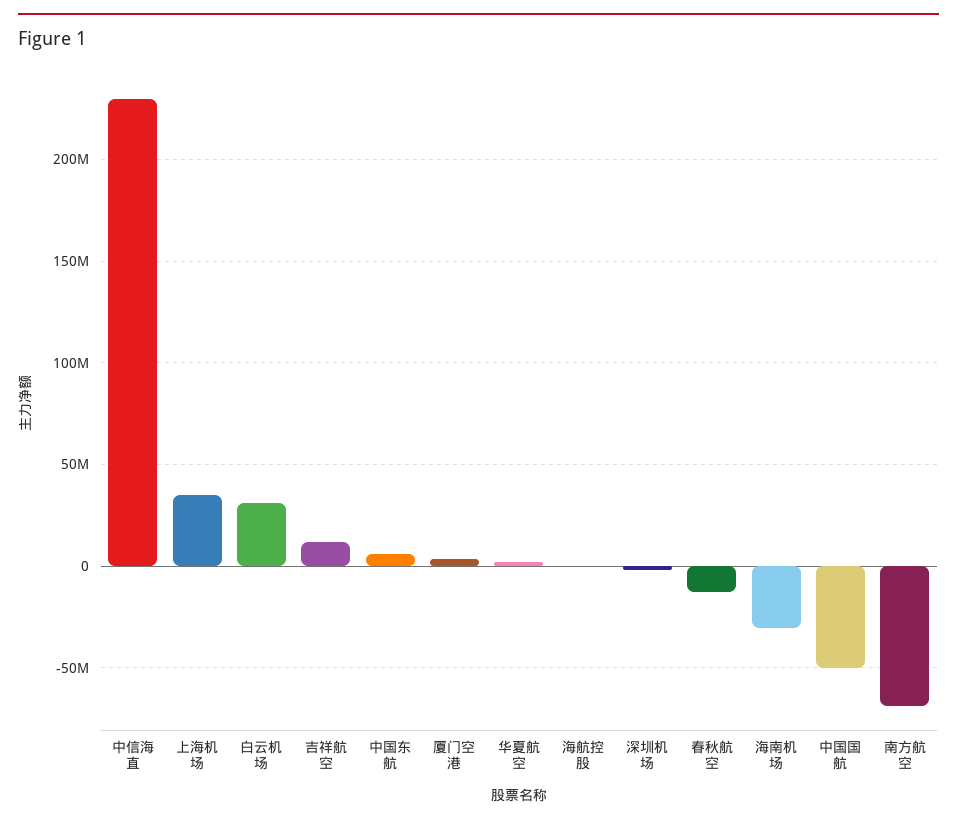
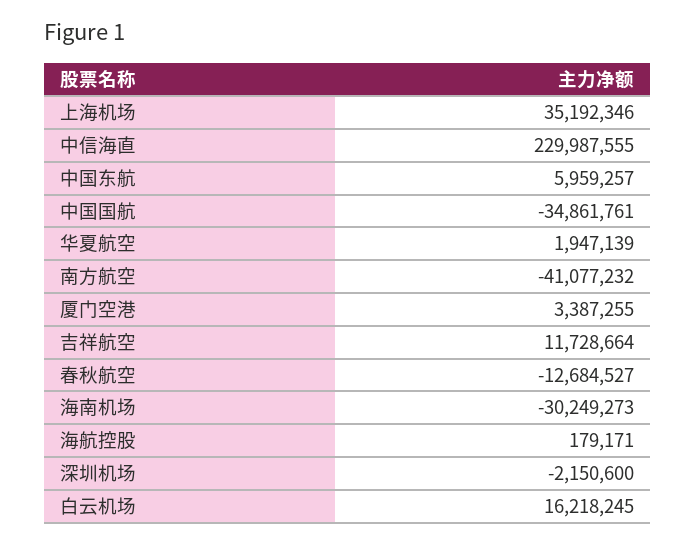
白云机场: 30000000 -> 16218245
中国国航: -50000000 -> -34861761
南方航空: -70000000 -> -41077232

